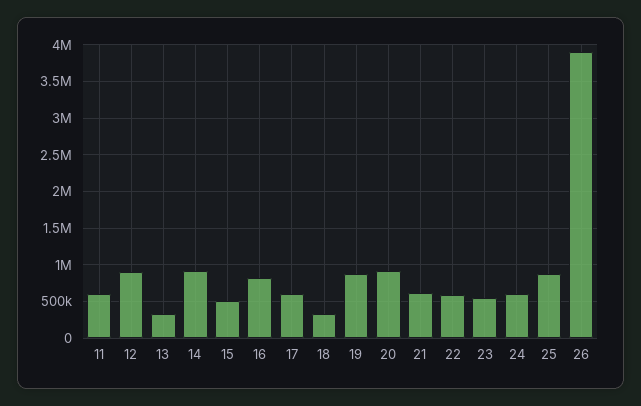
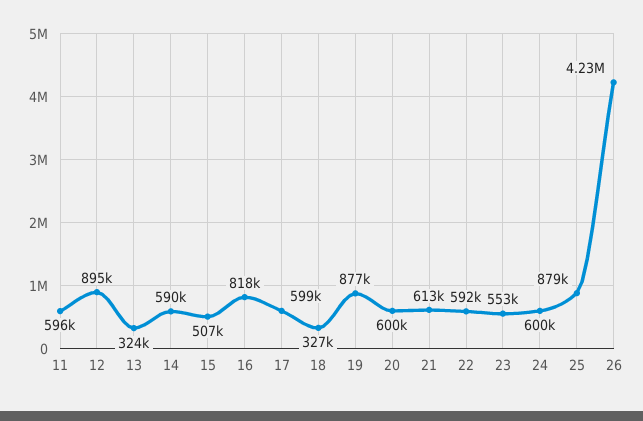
14: 900000 -> 590000
20: 900000 -> 600000
26: 3900000 -> 4230000

